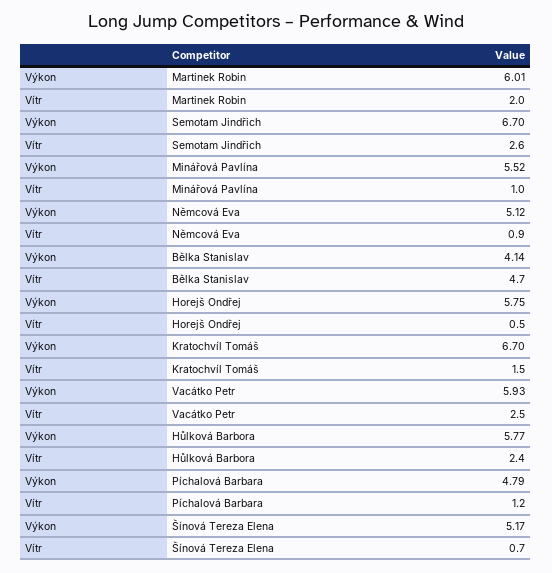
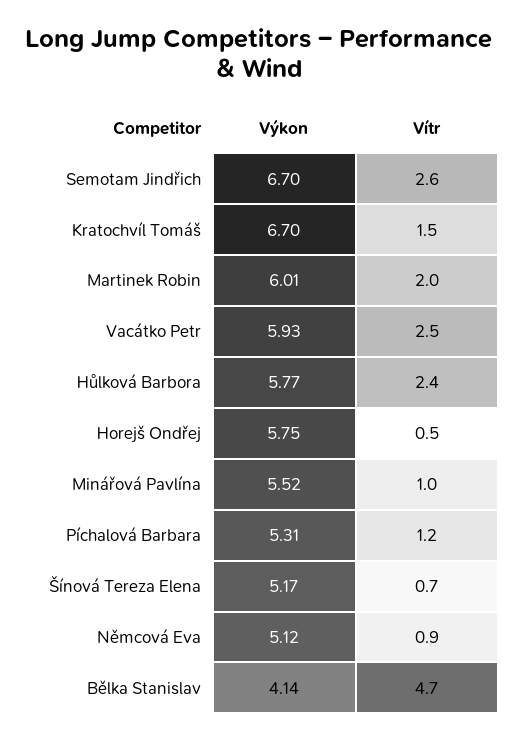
Výkon, Píchalová Barbara: 4.79 -> 5.31

